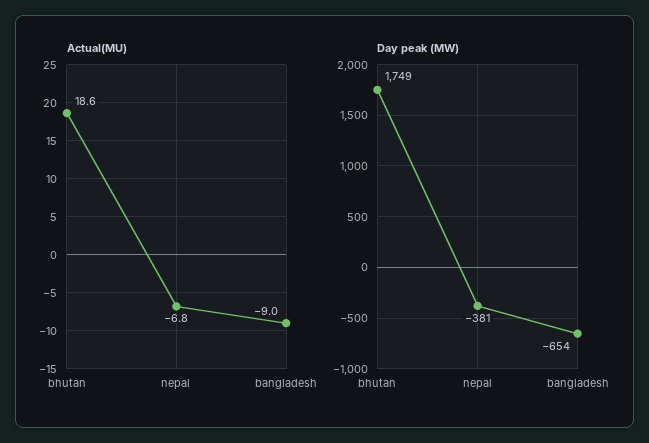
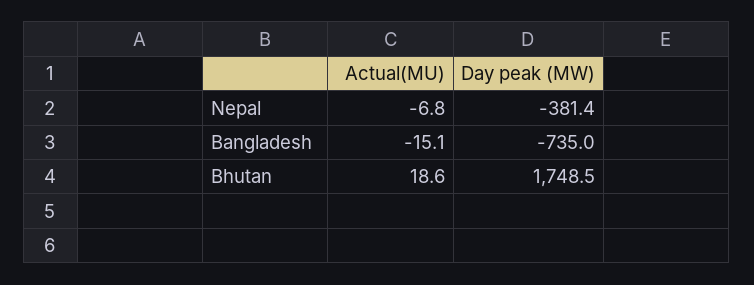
Actual(MU), bangladesh: -9 -> -15.1
Day peak (MW), bangladesh: -654 -> -735

